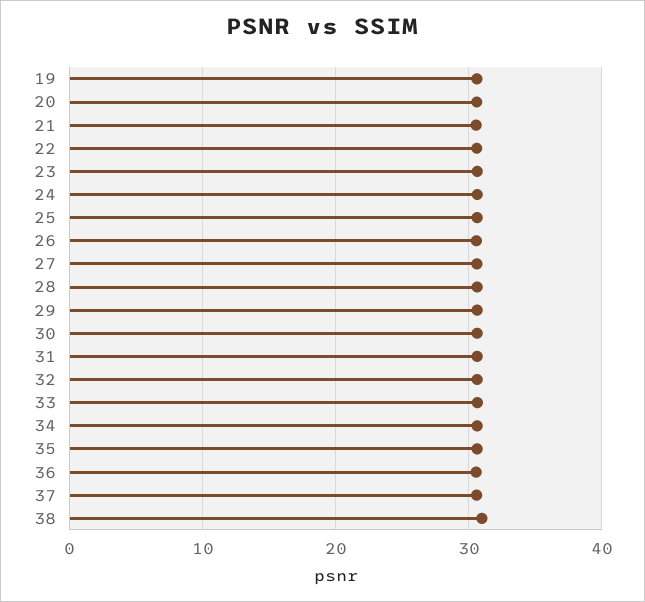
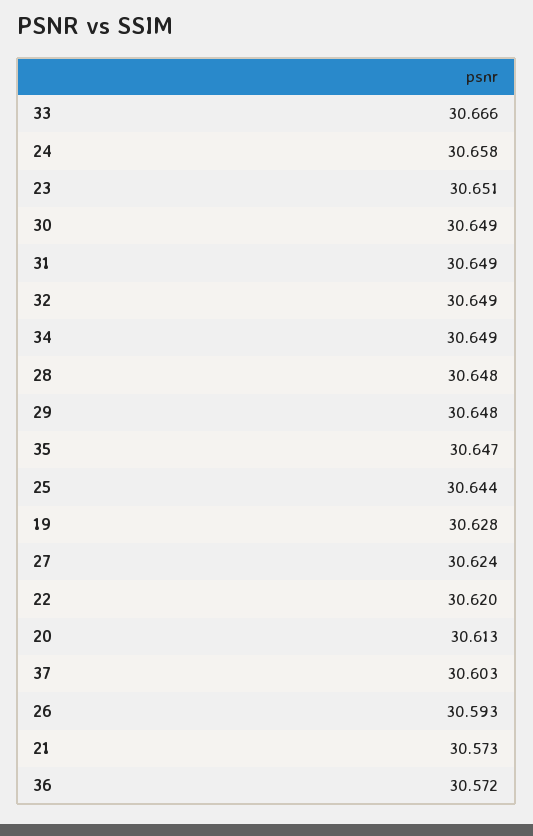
38: 31 -> none

